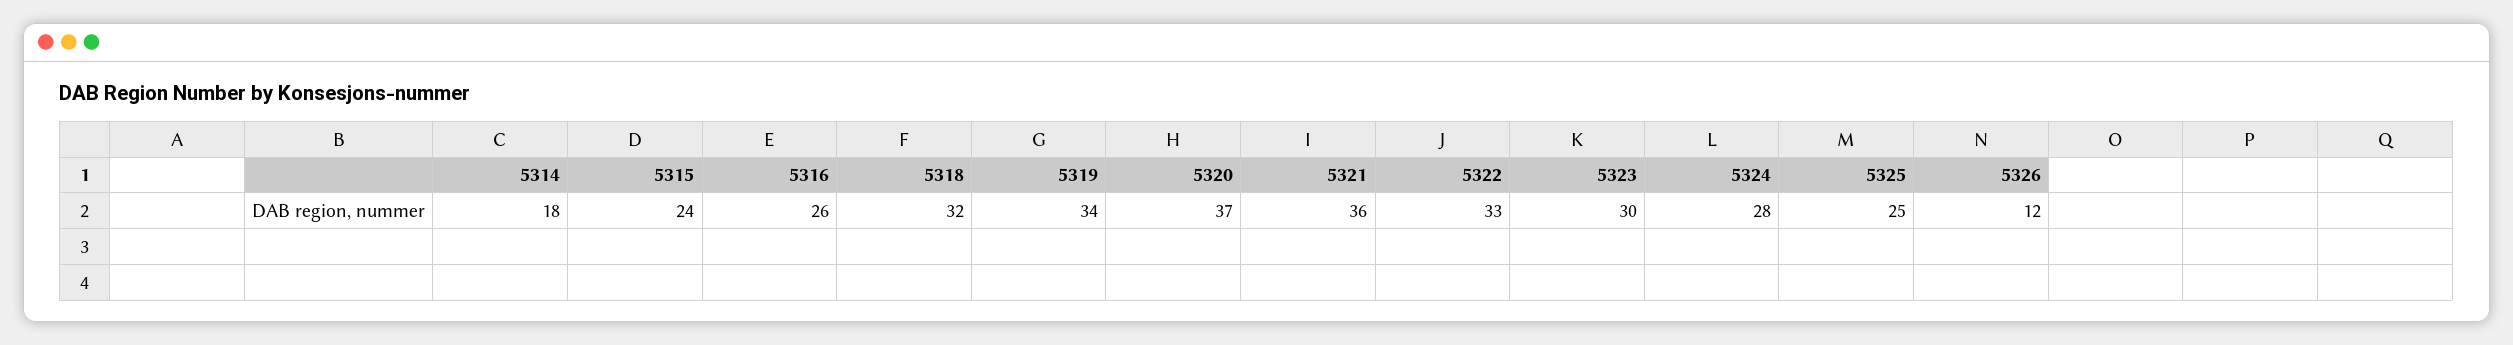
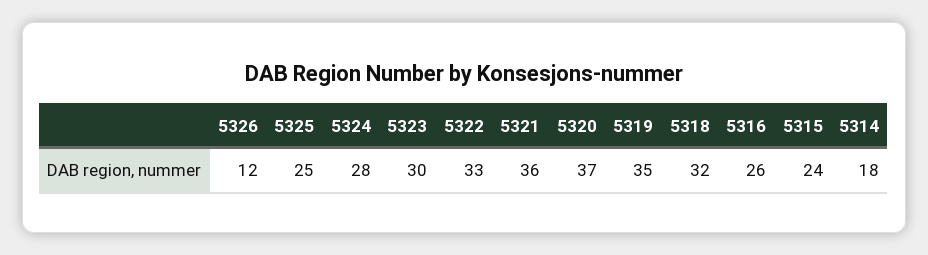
5319: 34 -> 35

